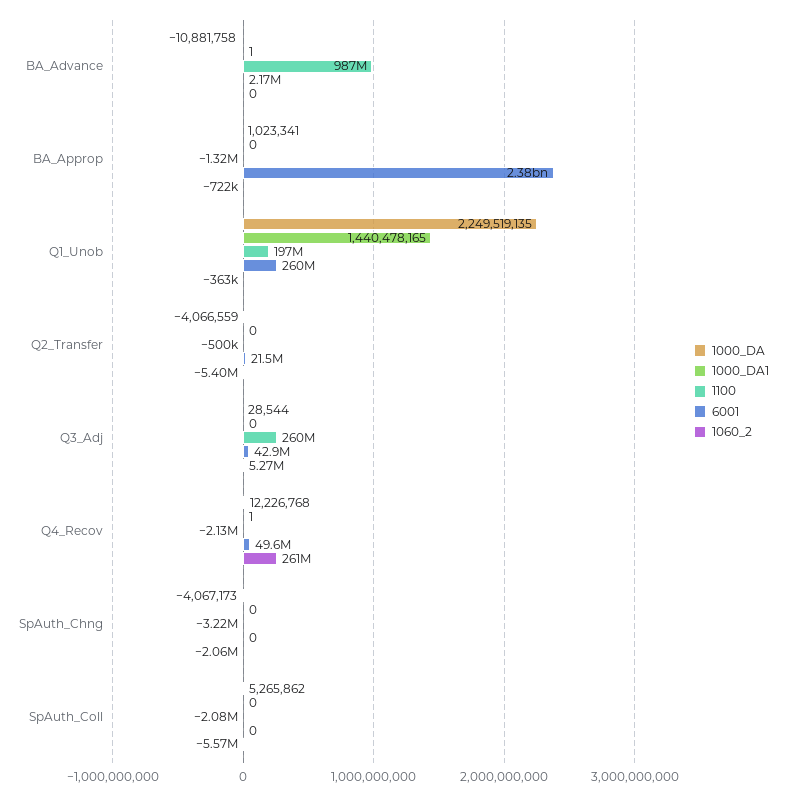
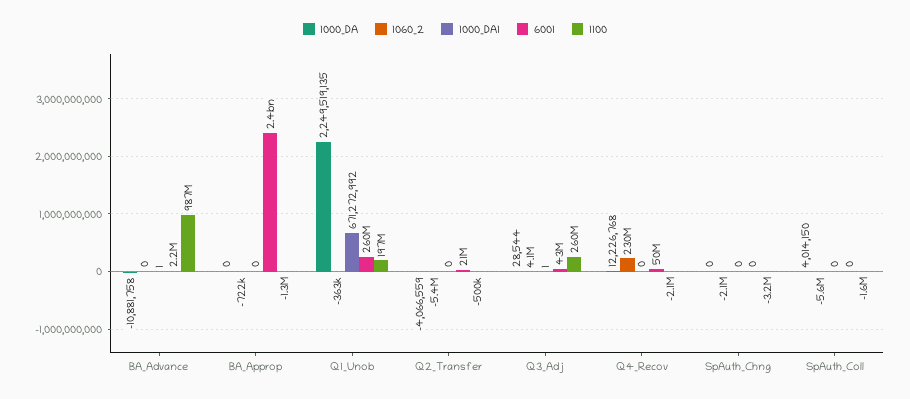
1000_DA, BA_Approp: 1023341 -> 0
1000_DA1, Q1_Unob: 1440478165 -> 671272992
1000_DA1, Q3_Adj: 0 -> 1
1060_2, Q3_Adj: 5270000 -> 4100000
1000_DA1, Q4_Recov: 1 -> 0
1060_2, Q4_Recov: 261000000 -> 230000000
1000_DA, SpAuth_Chng: -4067173 -> 0
1000_DA, SpAuth_Coll: 5265862 -> 4014150
1100, SpAuth_Coll: -2080000 -> -1600000

